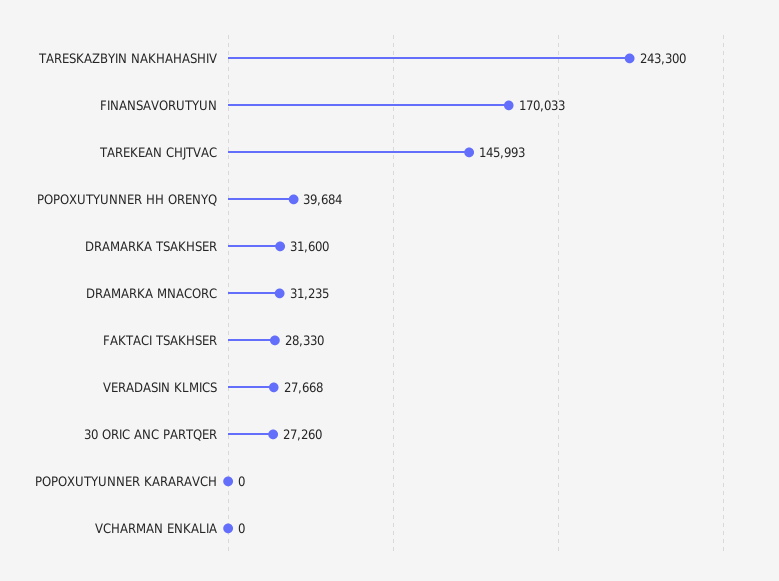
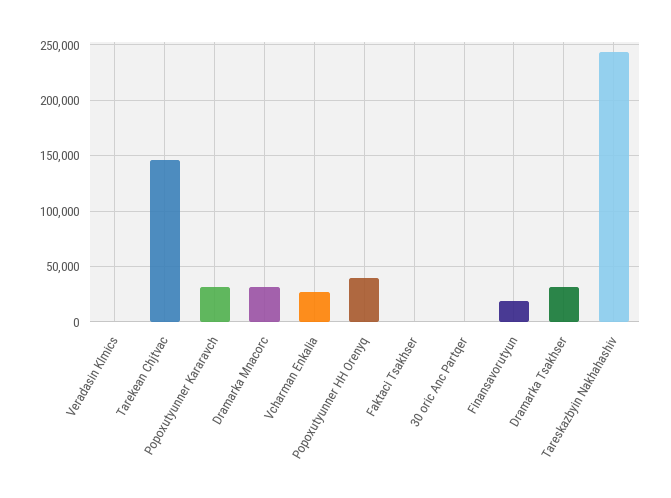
FINANSAVORUTYUN: 170033 -> 20000
FAKTACI TSAKHSER: 28330 -> 0
VERADASIN KLMICS: 27668 -> 0
30 ORIC ANC PARTQER: 27260 -> 0
POPOXUTYUNNER KARARAVCH: 0 -> 30000
VCHARMAN ENKALIA: 0 -> 30000

